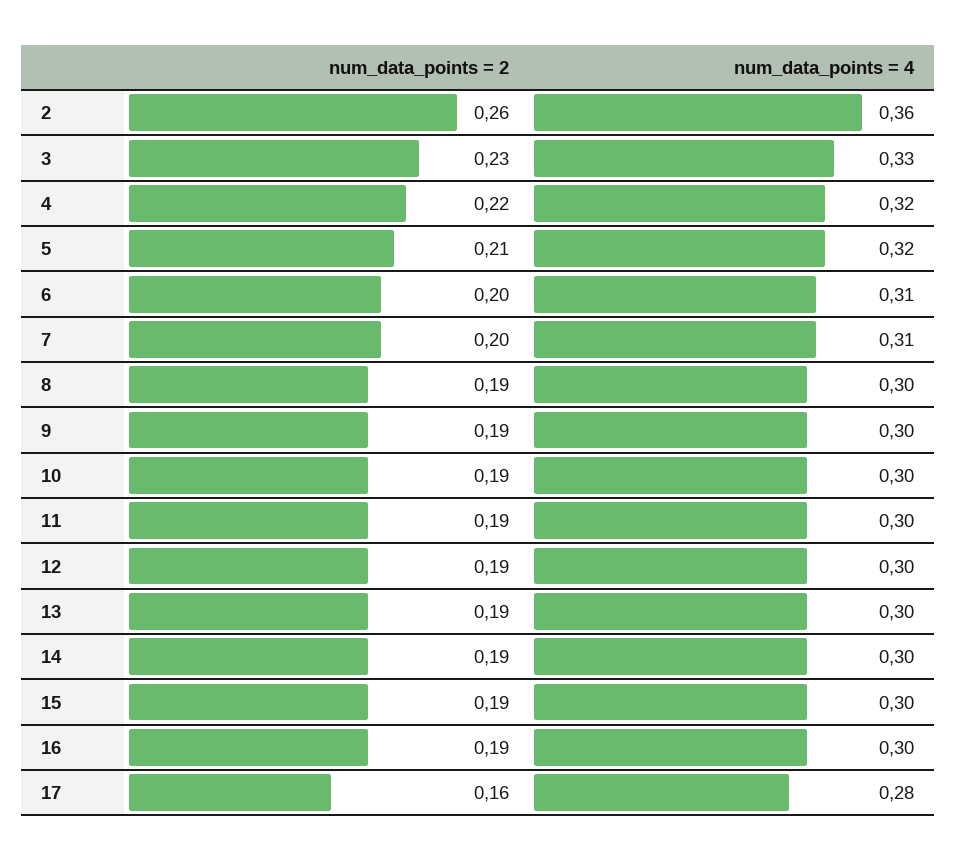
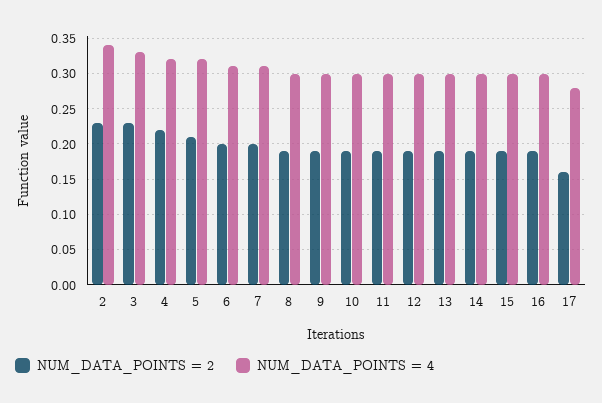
num_data_points = 2, 2: 0.26 -> 0.23
num_data_points = 4, 2: 0.36 -> 0.34

